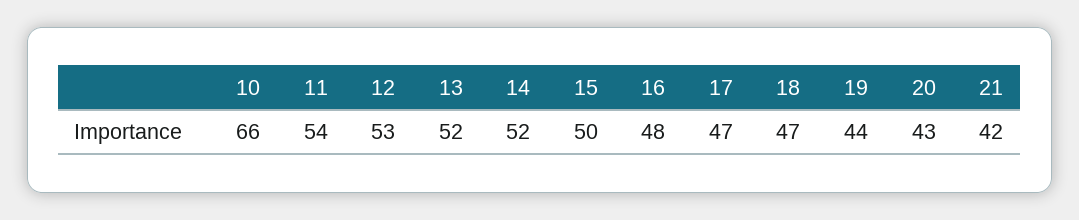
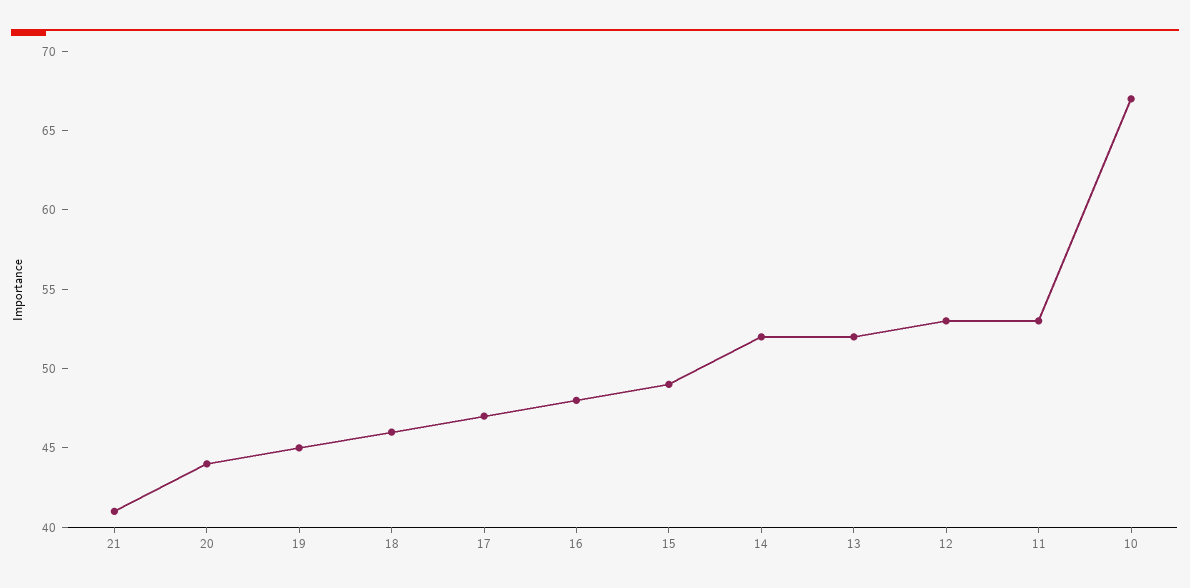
10: 66 -> 67
11: 54 -> 53
15: 50 -> 49
18: 47 -> 46
19: 44 -> 45
20: 43 -> 44
21: 42 -> 41

